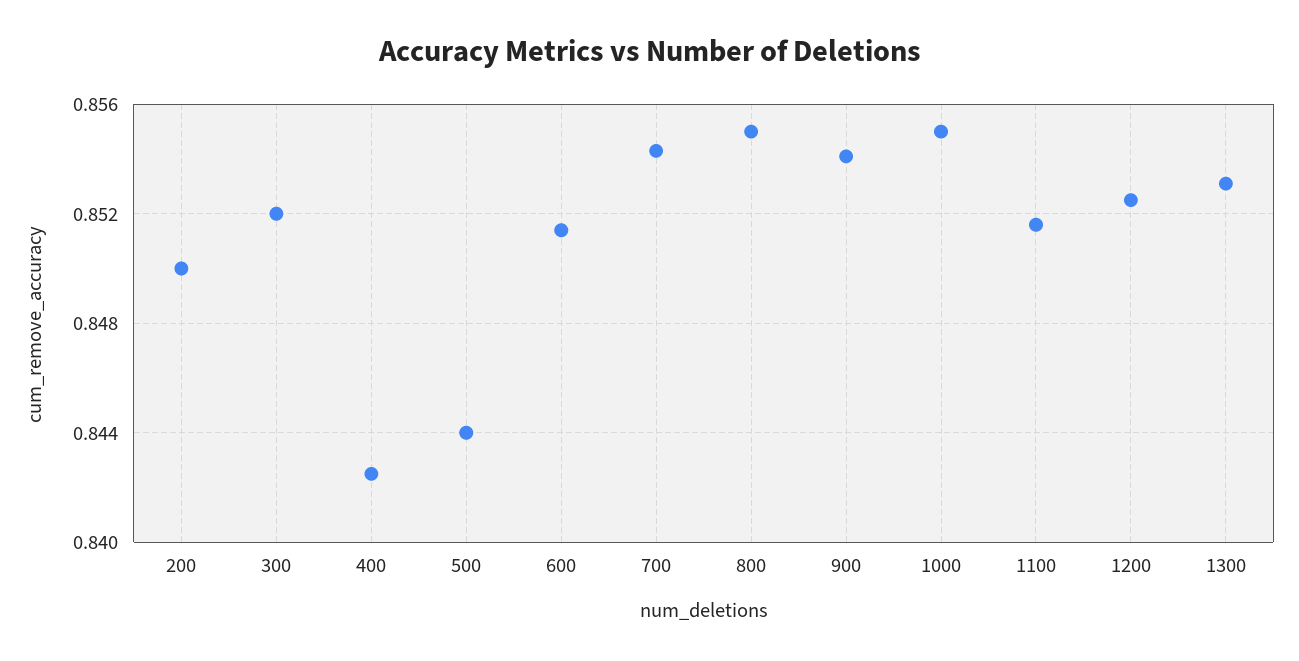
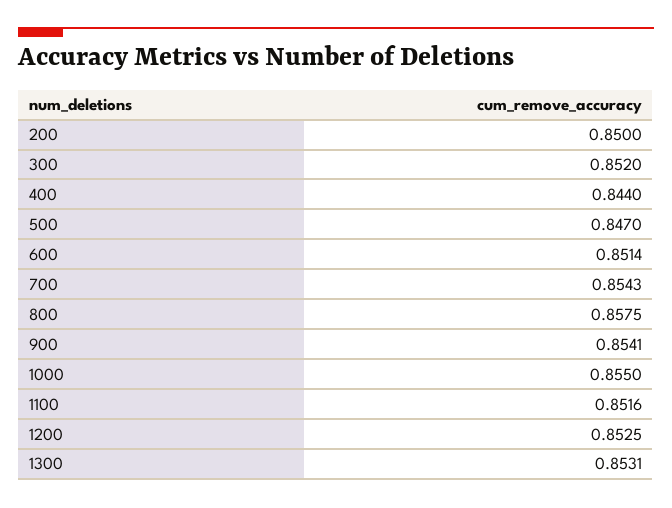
400: 0.8425 -> 0.844
500: 0.844 -> 0.847
800: 0.855 -> 0.8575

